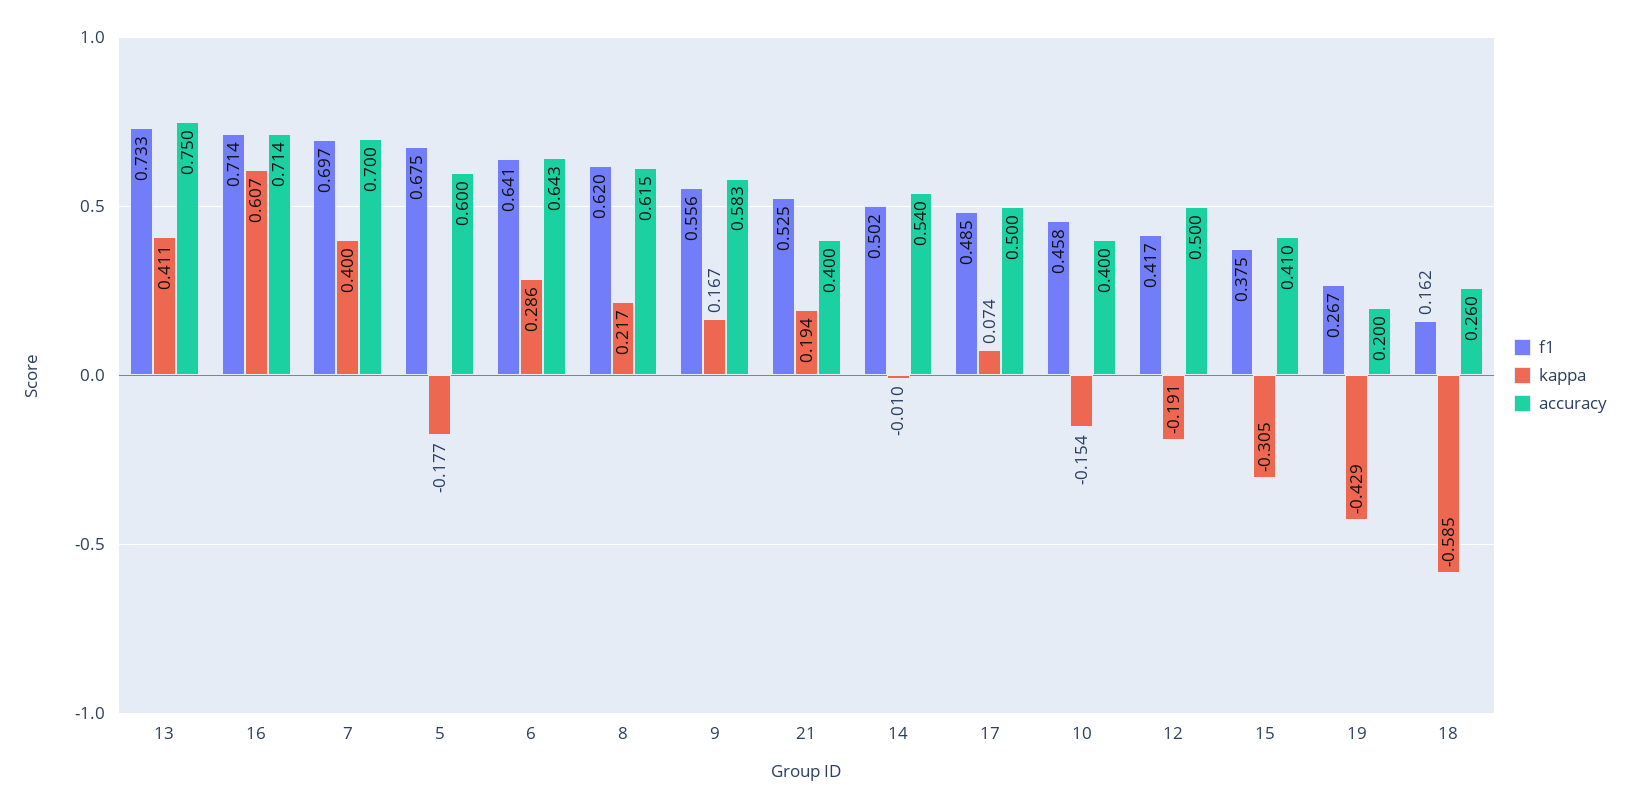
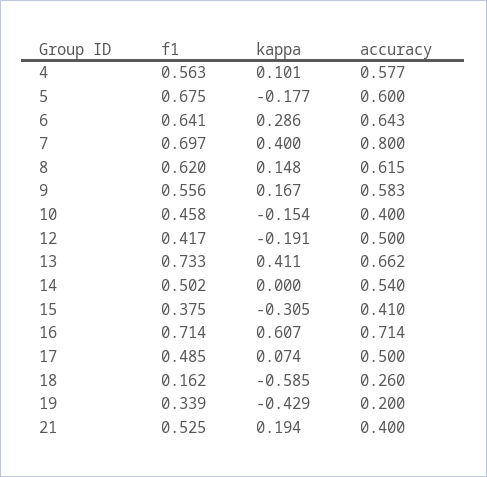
accuracy, 13: 0.75 -> 0.662
accuracy, 7: 0.7 -> 0.8
kappa, 8: 0.217 -> 0.148
kappa, 14: -0.01 -> 0
f1, 19: 0.267 -> 0.339
f1, 4: none -> 0.563
kappa, 4: none -> 0.101
accuracy, 4: none -> 0.577

